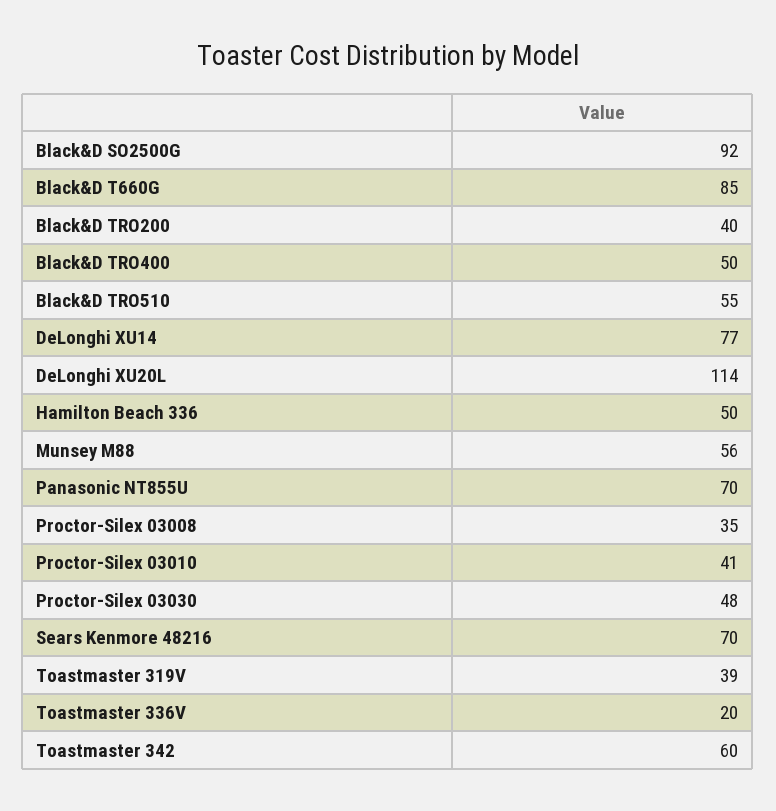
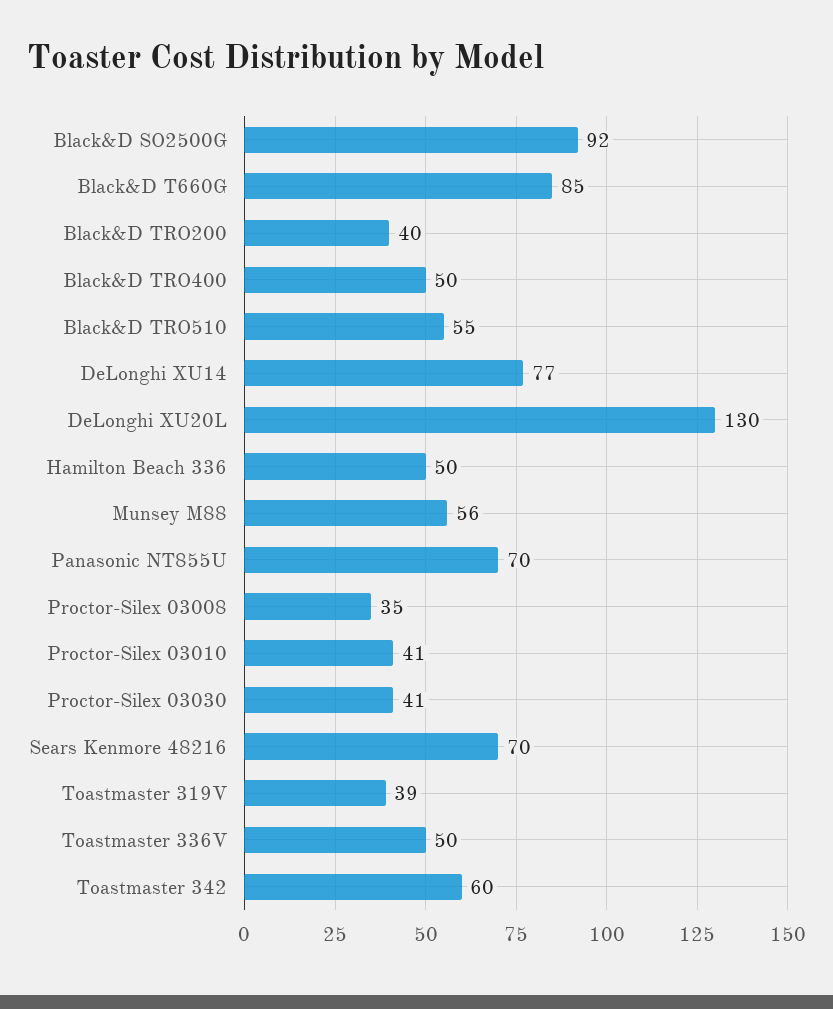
DeLonghi XU20L: 114 -> 130
Proctor-Silex 03030: 48 -> 41
Toastmaster 336V: 20 -> 50

